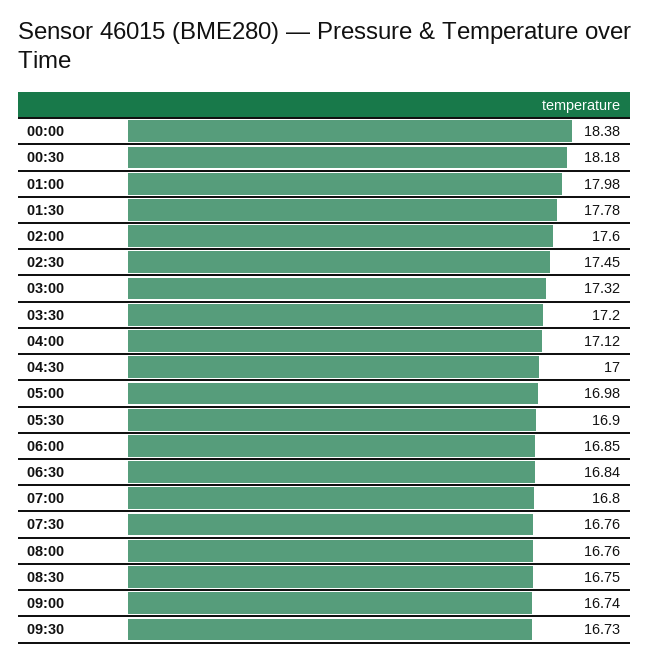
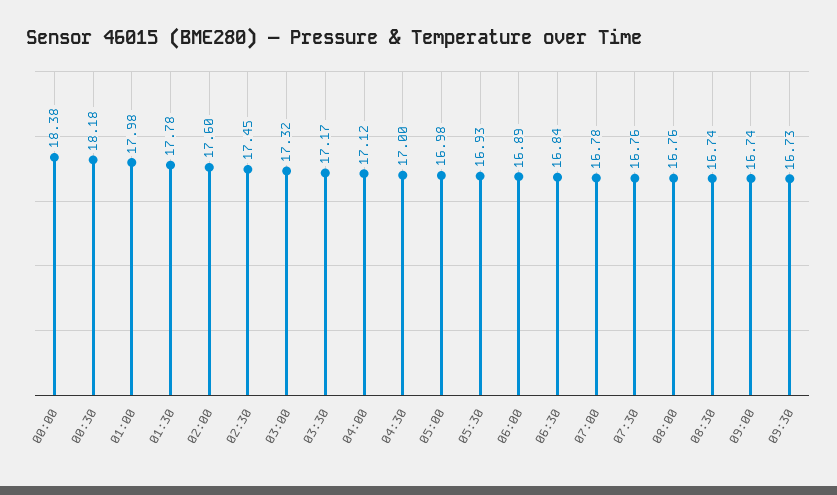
03:30: 17.2 -> 17.17
05:30: 16.9 -> 16.93
06:00: 16.85 -> 16.89
07:00: 16.8 -> 16.78
08:30: 16.75 -> 16.74

